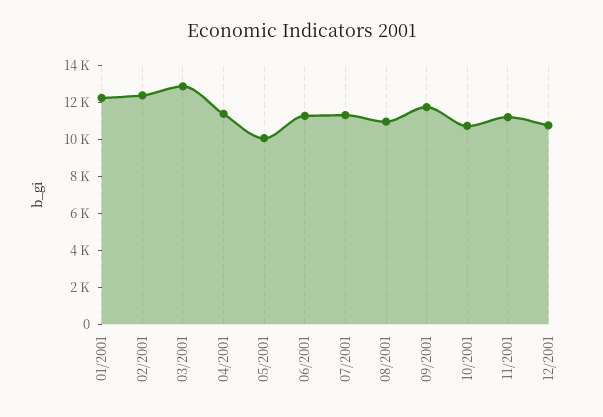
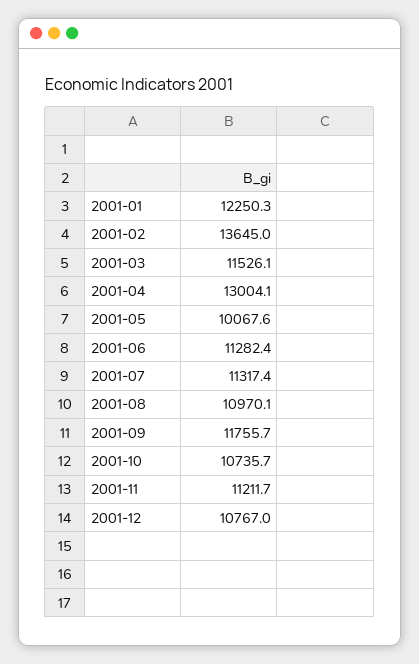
02/2001: 12500 -> 13645
03/2001: 13000 -> 11526.1
04/2001: 11500 -> 13004.1

